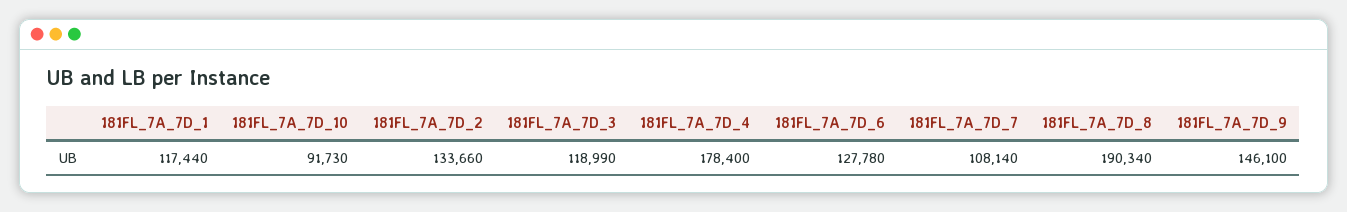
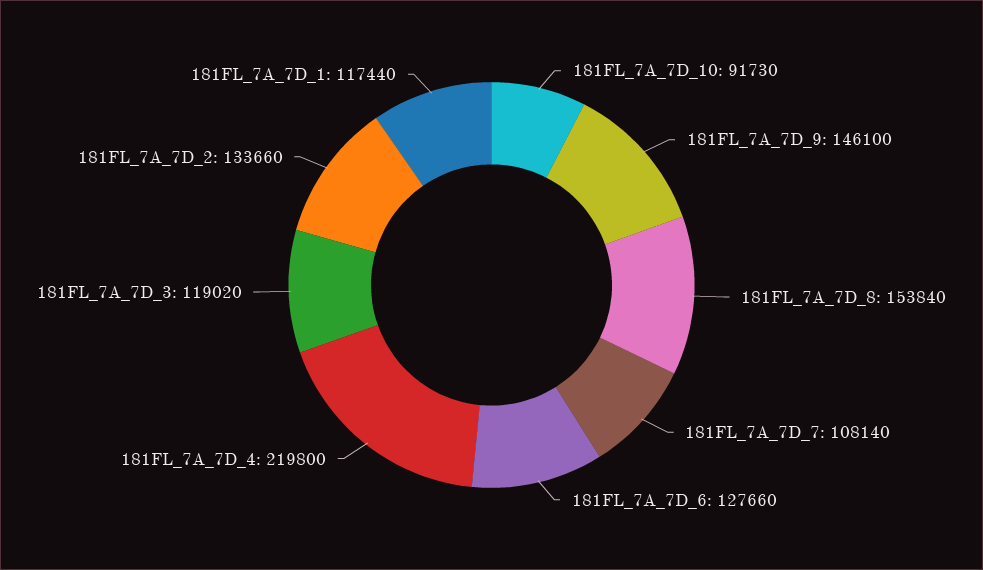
181FL_7A_7D_3: 118990 -> 119020
181FL_7A_7D_4: 178400 -> 219800
181FL_7A_7D_6: 127780 -> 127660
181FL_7A_7D_8: 190340 -> 153840

